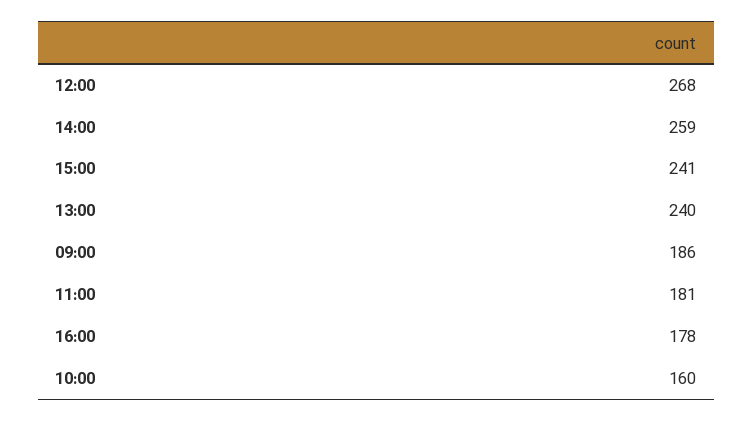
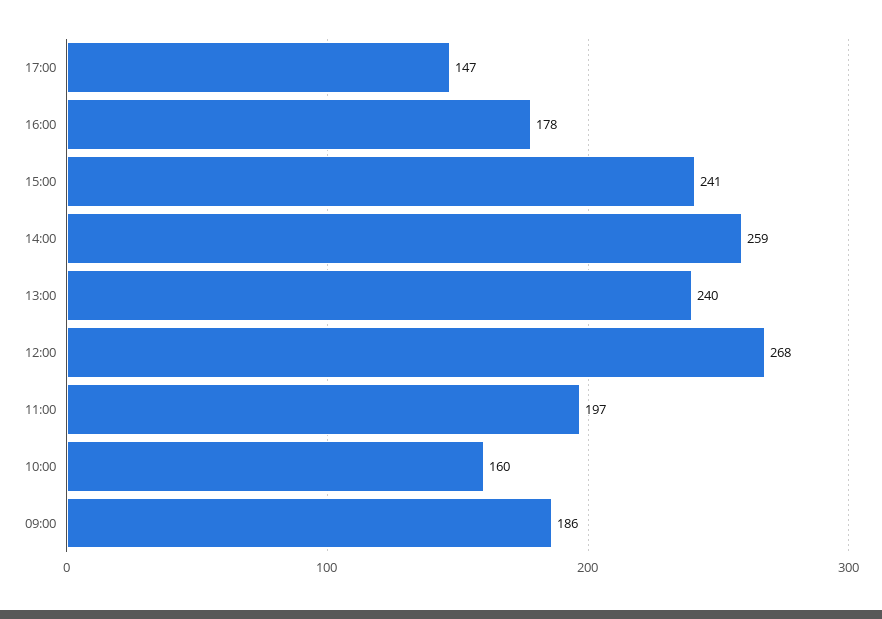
11:00: 181 -> 197
17:00: none -> 147

